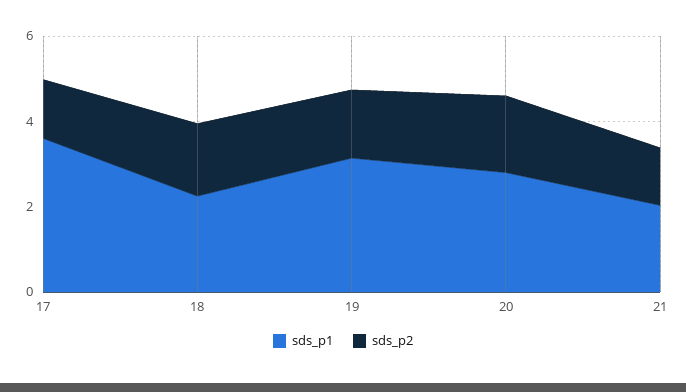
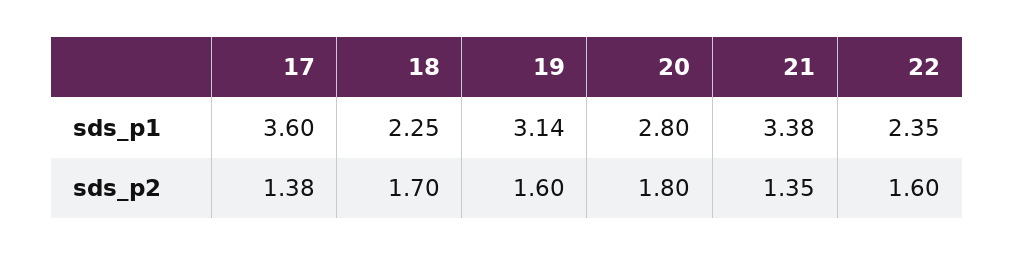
sds_p1, 21: 2 -> 3.38
sds_p1, 22: none -> 2.35
sds_p2, 22: none -> 1.6

